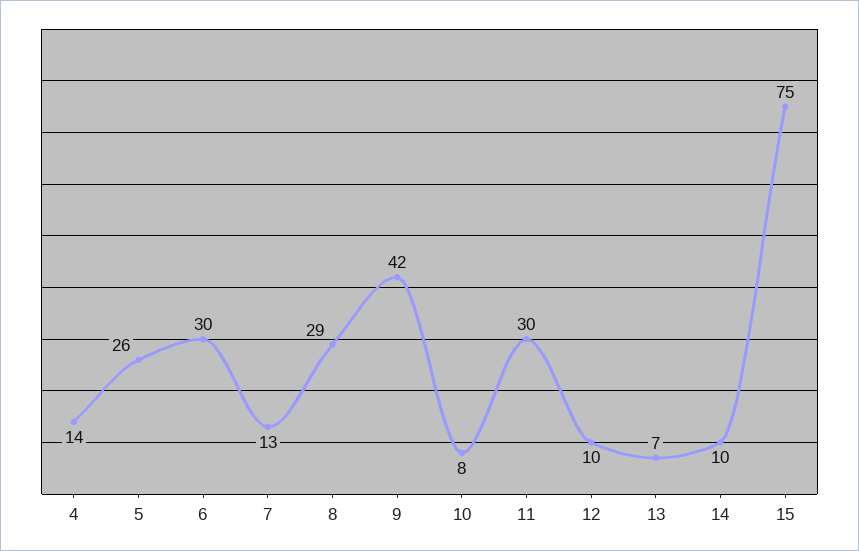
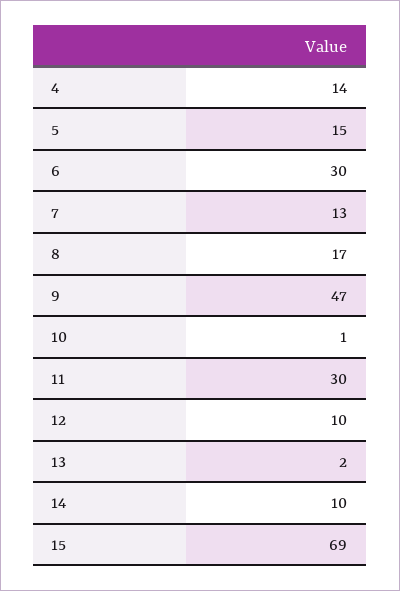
5: 26 -> 15
8: 29 -> 17
9: 42 -> 47
10: 8 -> 1
13: 7 -> 2
15: 75 -> 69

